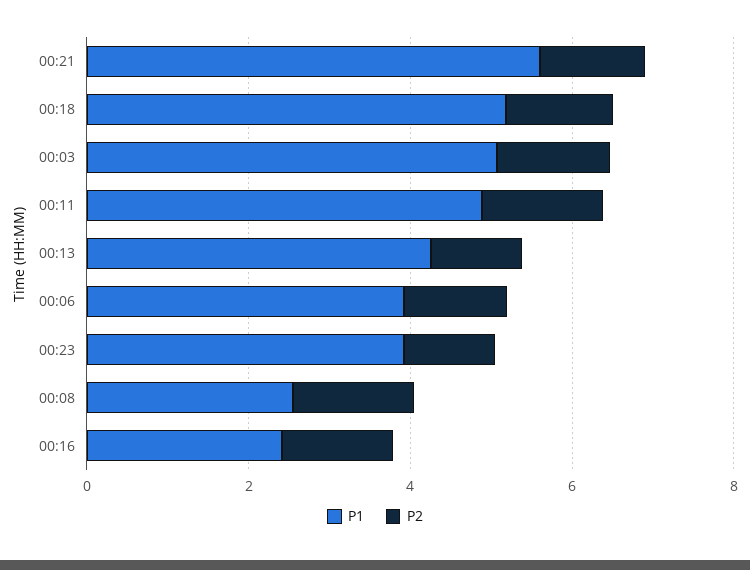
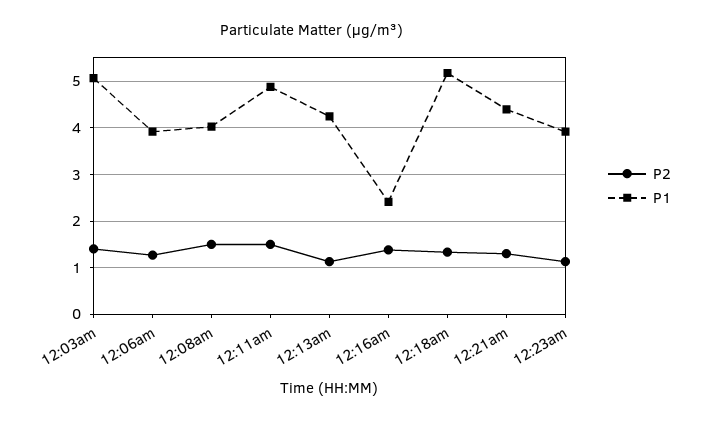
P1, 00:21: 5.5 -> 4.4
P1, 00:08: 2.5 -> 4

